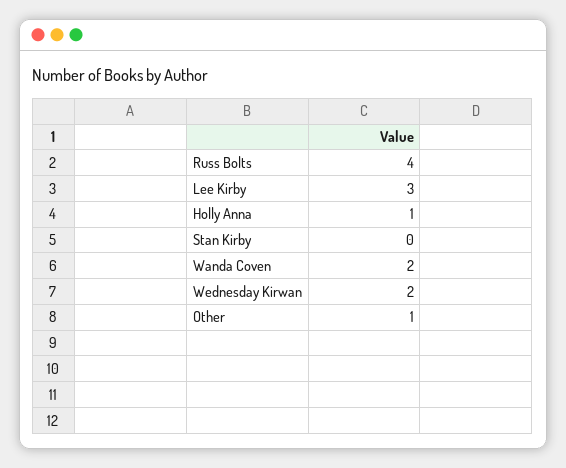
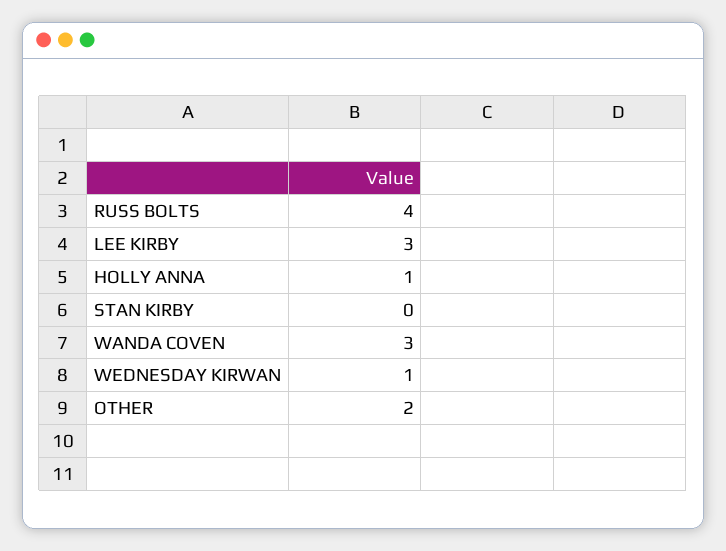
Wanda Coven: 2 -> 3
Wednesday Kirwan: 2 -> 1
Other: 1 -> 2

